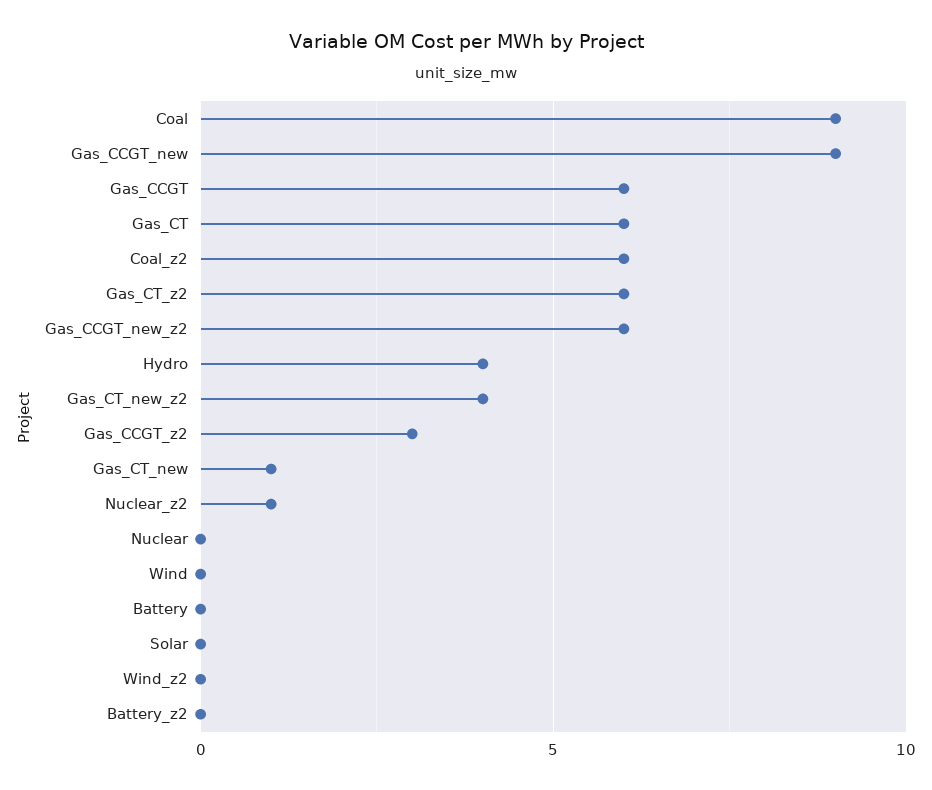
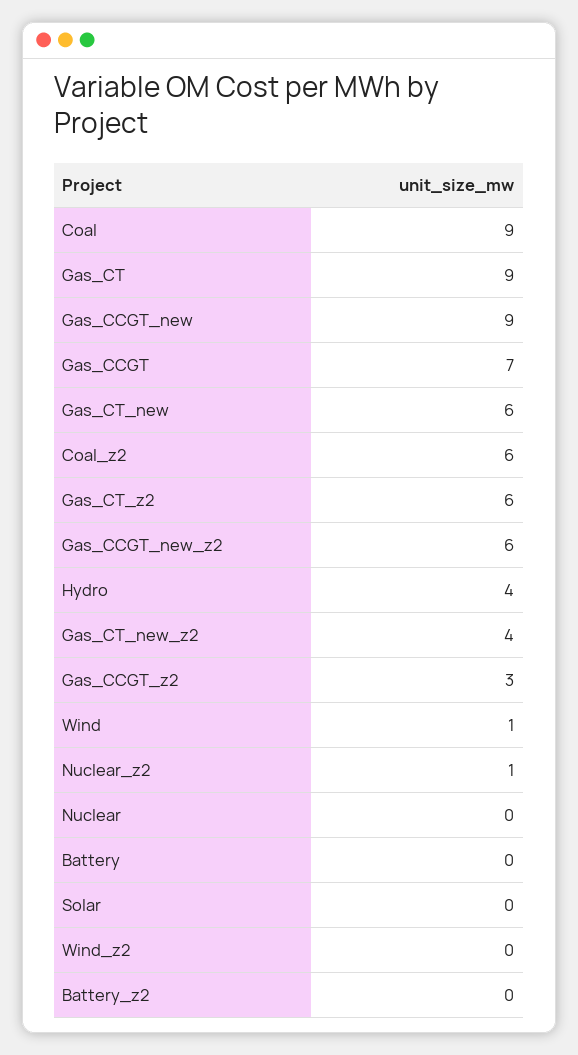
Gas_CCGT: 6 -> 7
Gas_CT: 6 -> 9
Gas_CT_new: 1 -> 6
Wind: 0 -> 1

